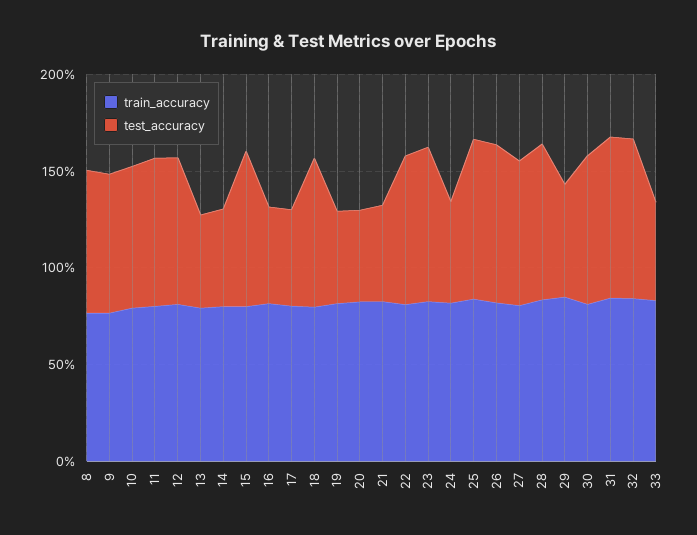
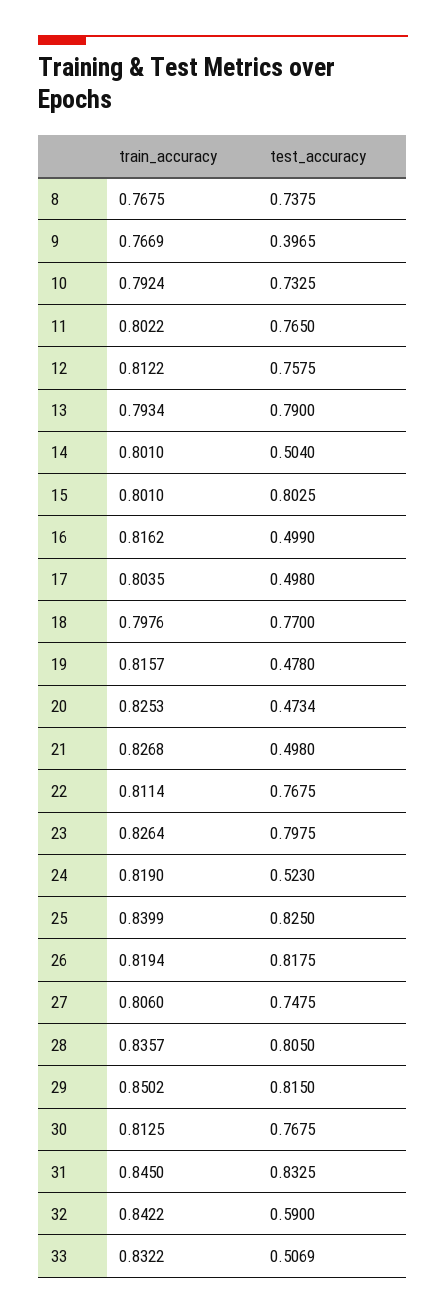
test_accuracy, 9: 0.7 -> 0.3965
test_accuracy, 13: 0.5 -> 0.79
test_accuracy, 29: 0.6 -> 0.815
test_accuracy, 32: 0.8 -> 0.59

